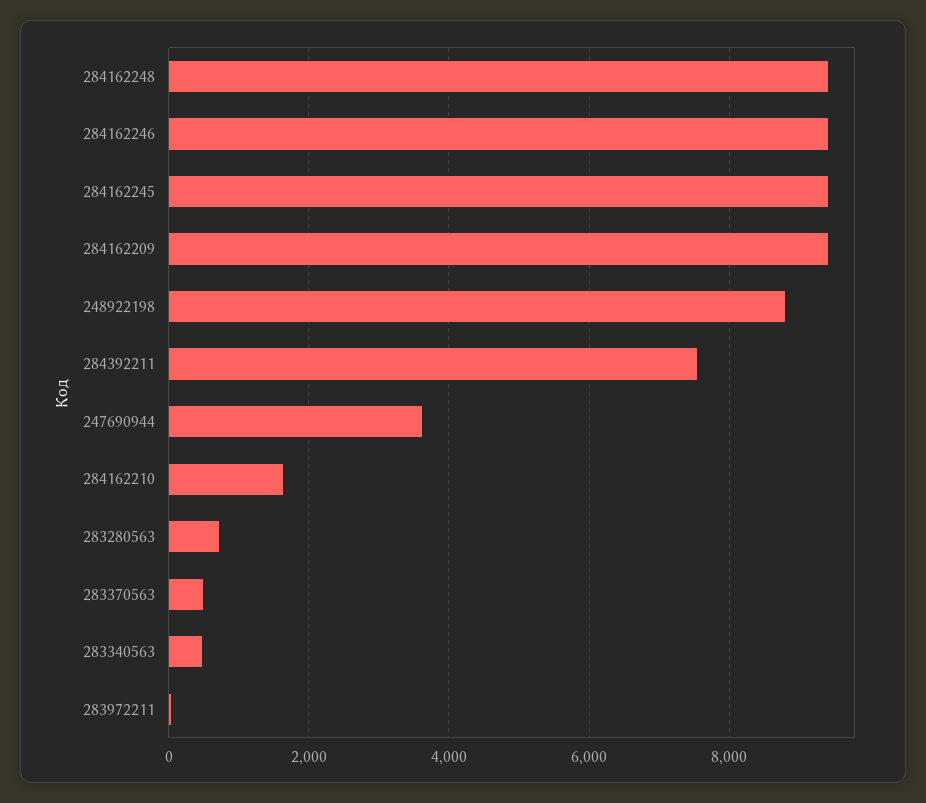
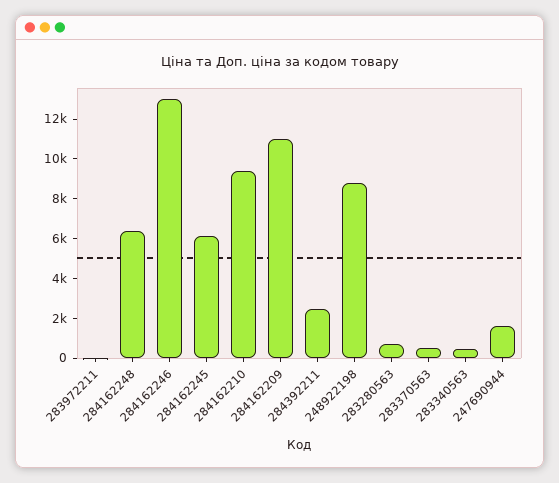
284162248: 9400 -> 6500
284162246: 9400 -> 13000
284162245: 9400 -> 6000
284162209: 9400 -> 11000
284392211: 7600 -> 2500
247690944: 3600 -> 1500
284162210: 1600 -> 9500

